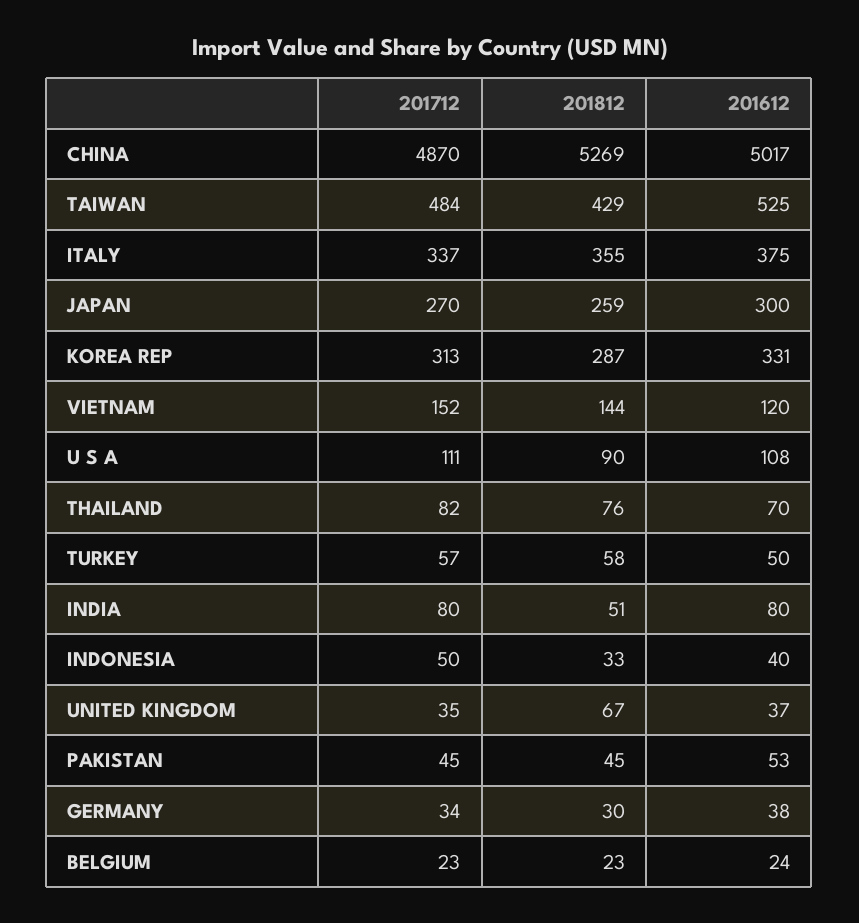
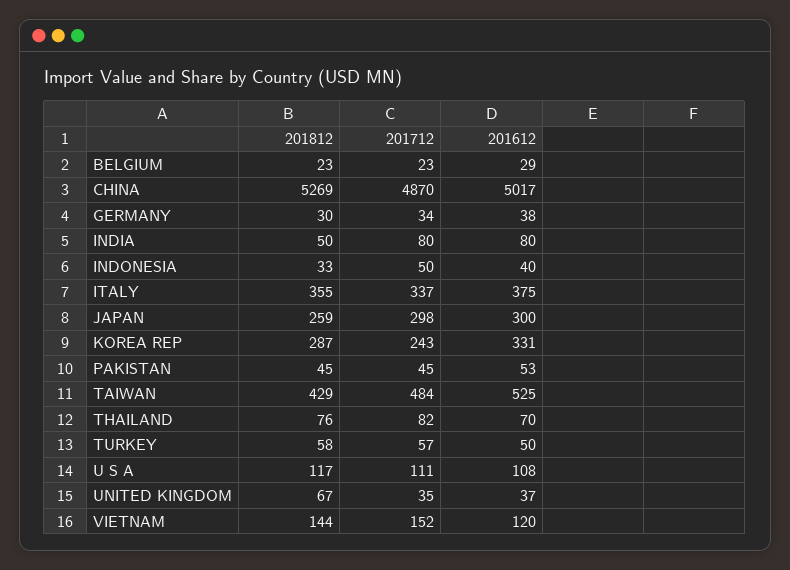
201712, JAPAN: 270 -> 298
201712, KOREA REP: 313 -> 243
201812, U S A: 90 -> 117
201812, INDIA: 51 -> 50
201612, BELGIUM: 24 -> 29

